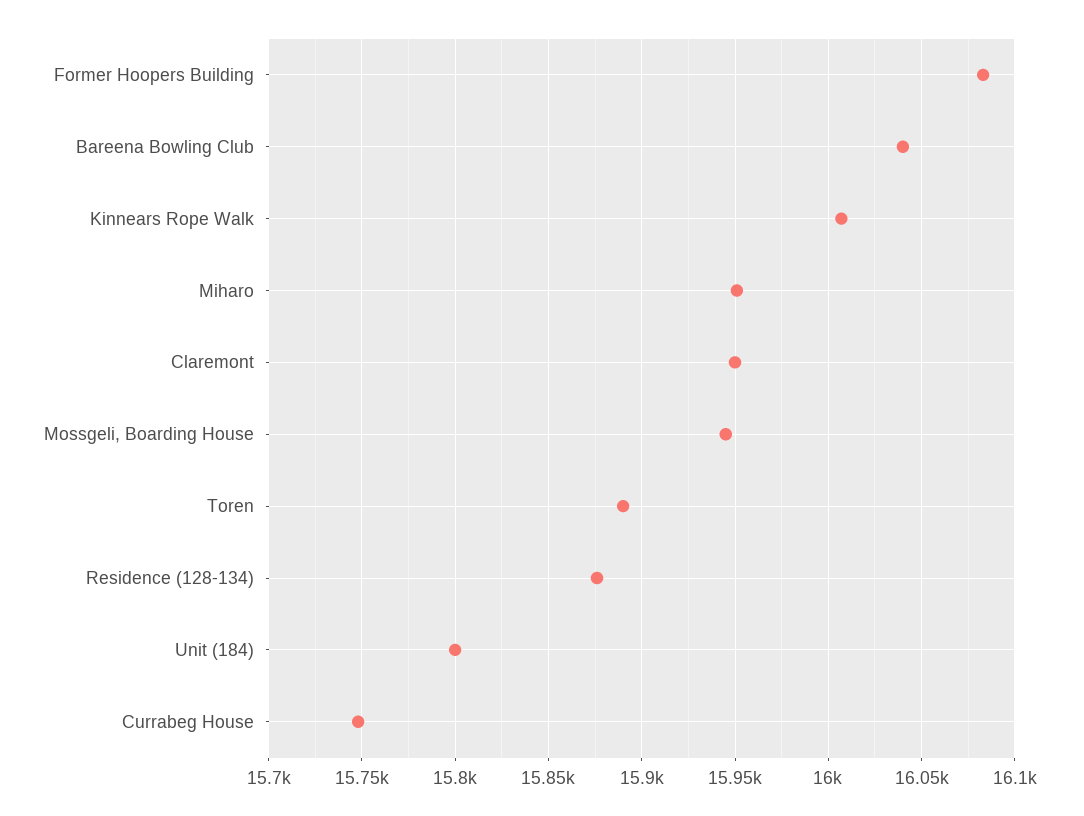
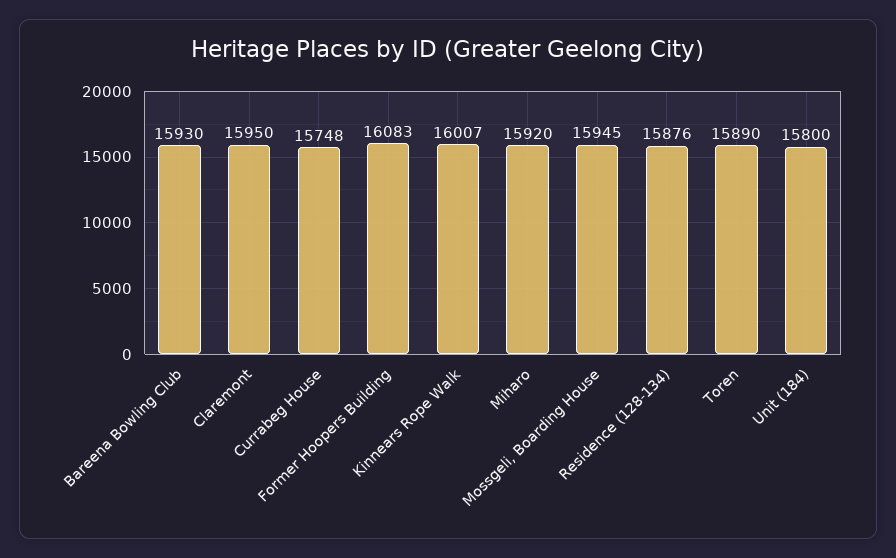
Bareena Bowling Club: 16040 -> 15930
Miharo: 15950 -> 15920

